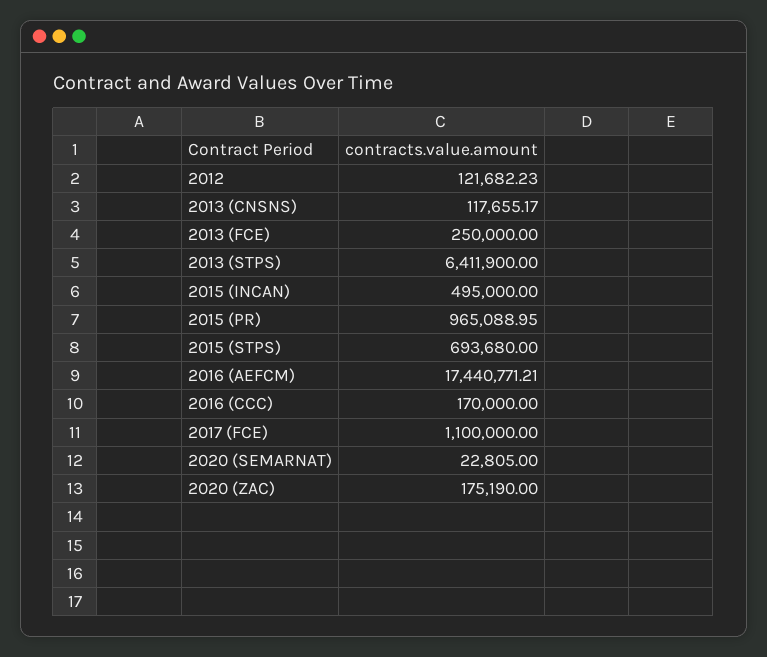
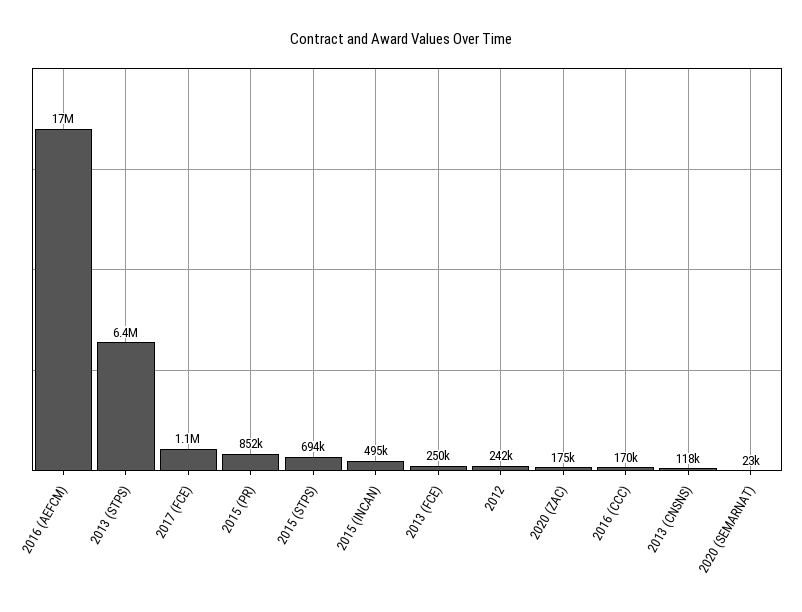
2012: 121682.23 -> 242000
2015 (PR): 965088.95 -> 852000

